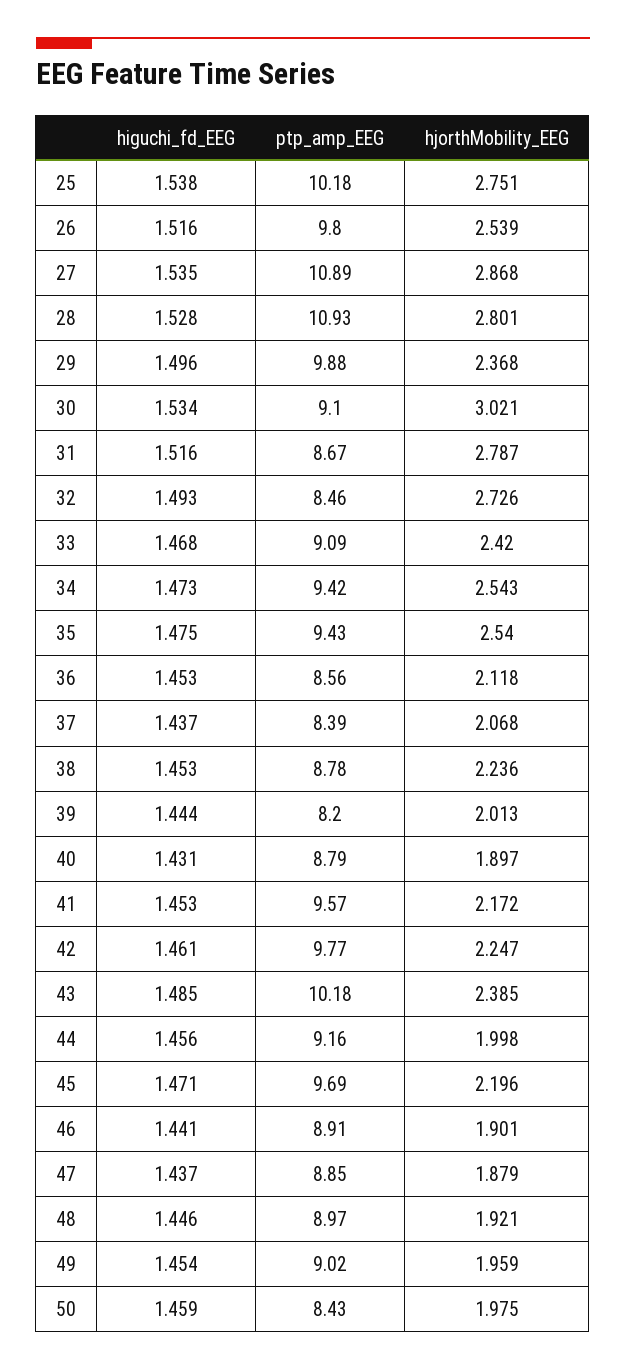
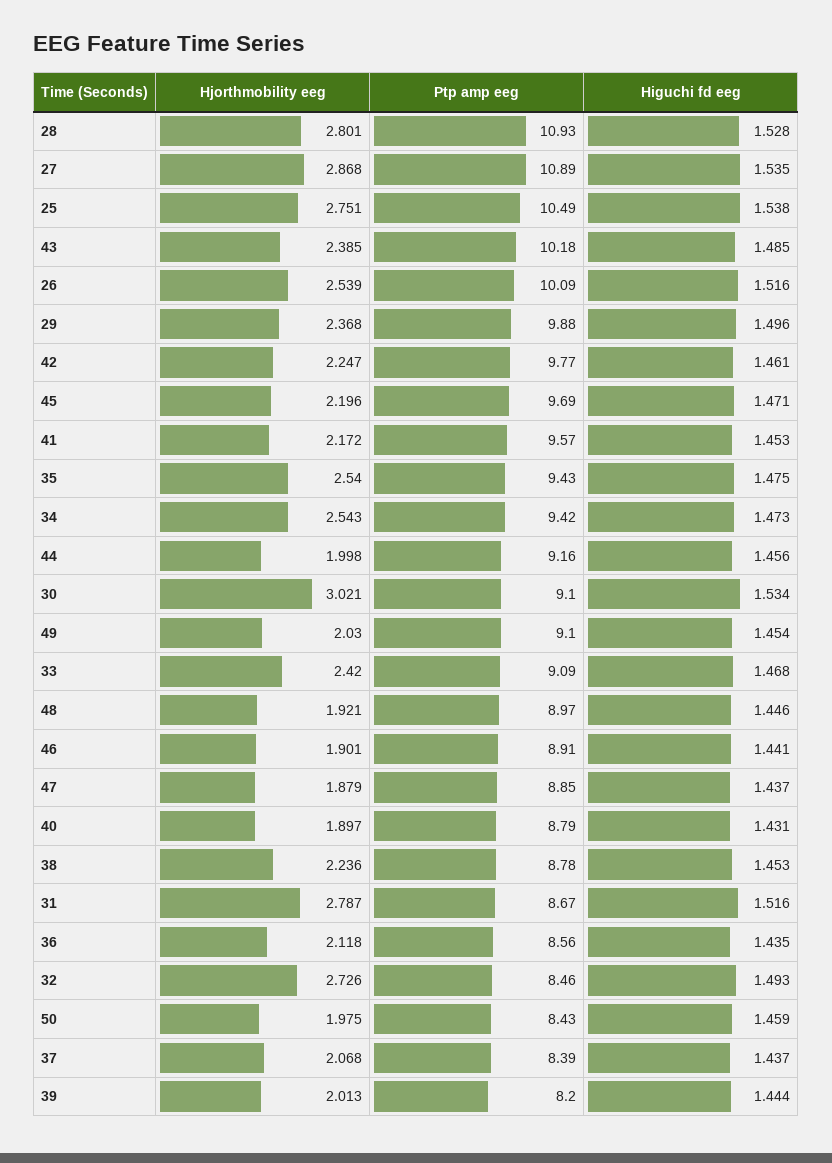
ptp_amp_EEG, 25: 10.18 -> 10.49
ptp_amp_EEG, 26: 9.8 -> 10.09
higuchi_fd_EEG, 36: 1.453 -> 1.435
ptp_amp_EEG, 49: 9.02 -> 9.1
hjorthMobility_EEG, 49: 1.959 -> 2.03

